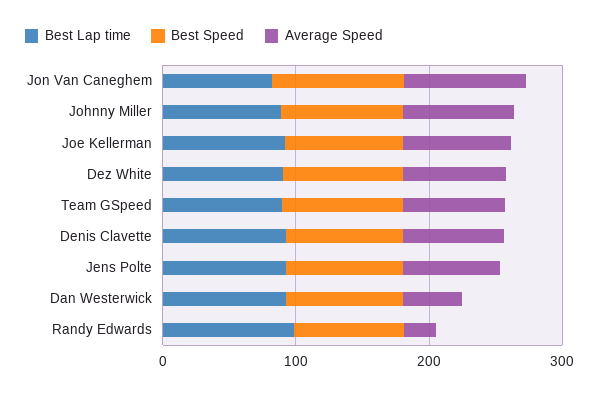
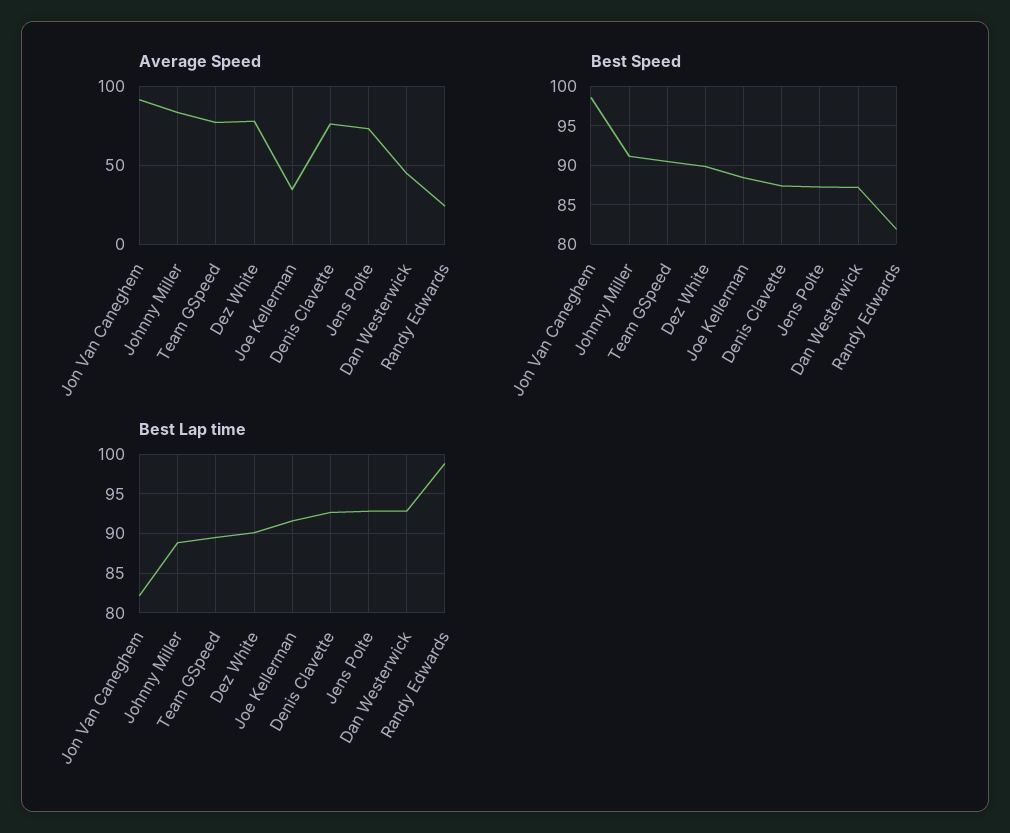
Average Speed, Joe Kellerman: 80 -> 35

